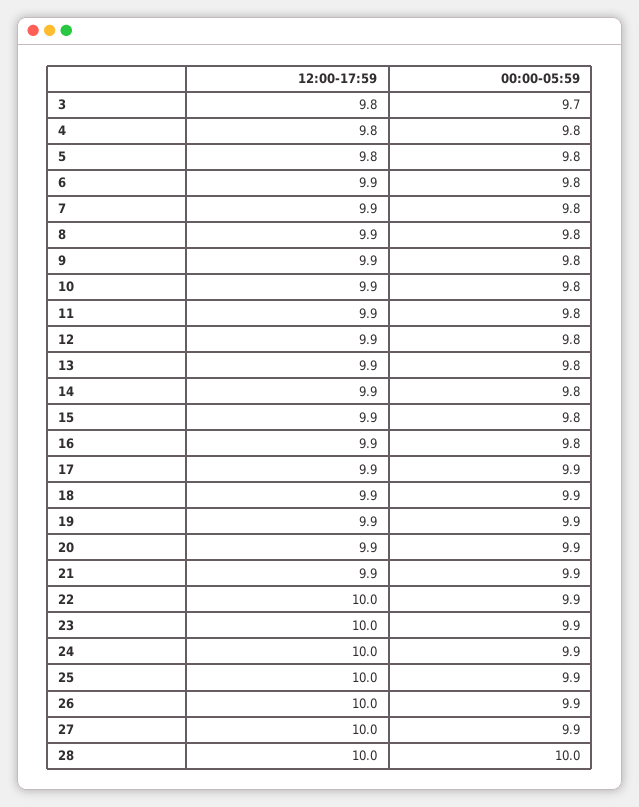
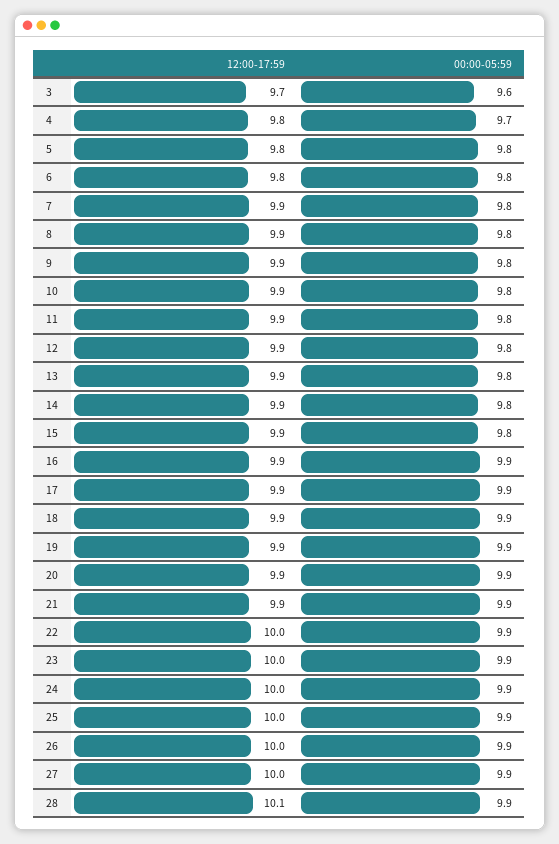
12:00-17:59, 3: 9.8 -> 9.7
00:00-05:59, 3: 9.7 -> 9.6
00:00-05:59, 4: 9.8 -> 9.7
12:00-17:59, 6: 9.9 -> 9.8
00:00-05:59, 16: 9.8 -> 9.9
12:00-17:59, 28: 10 -> 10.1
00:00-05:59, 28: 10 -> 9.9

